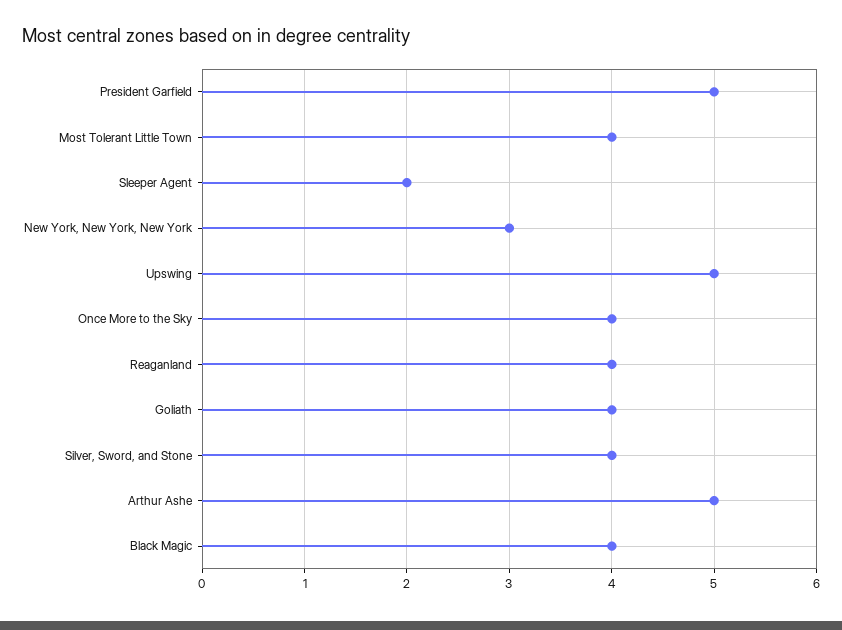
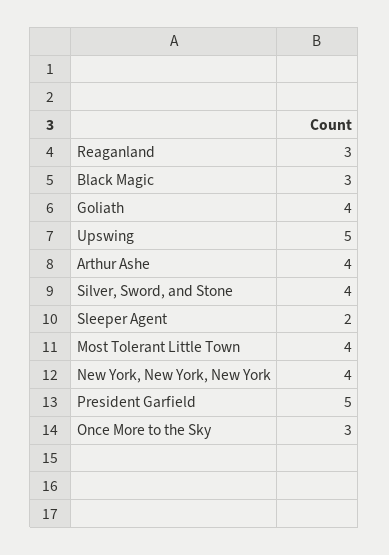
New York, New York, New York: 3 -> 4
Once More to the Sky: 4 -> 3
Reaganland: 4 -> 3
Arthur Ashe: 5 -> 4
Black Magic: 4 -> 3

